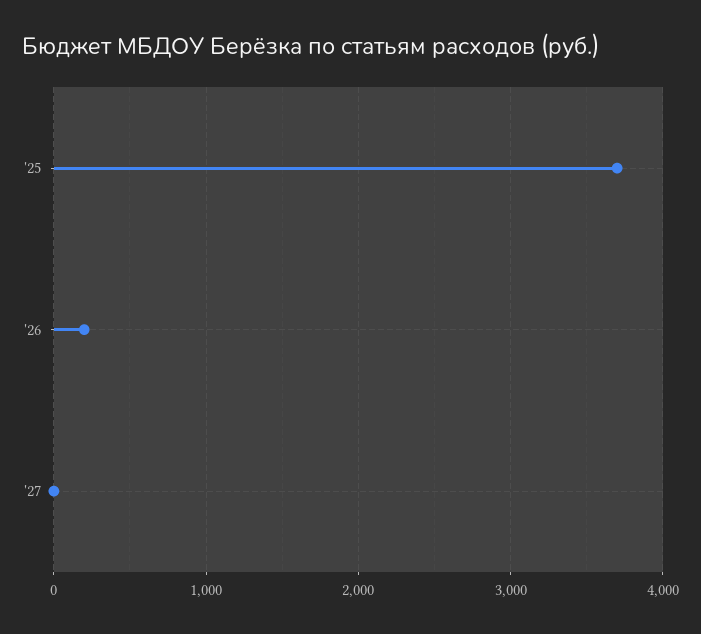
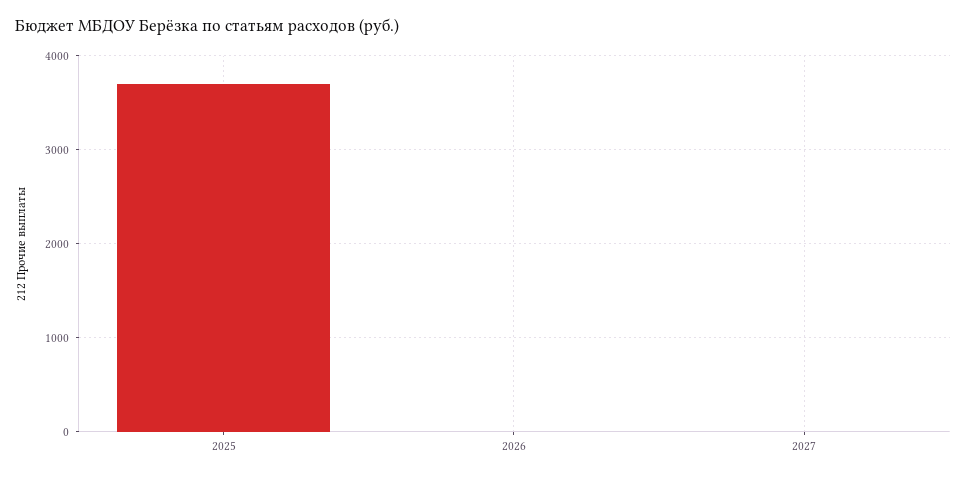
'26: 200 -> 0

